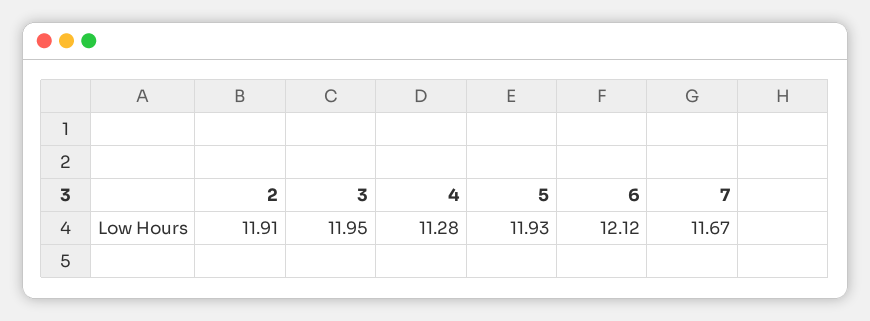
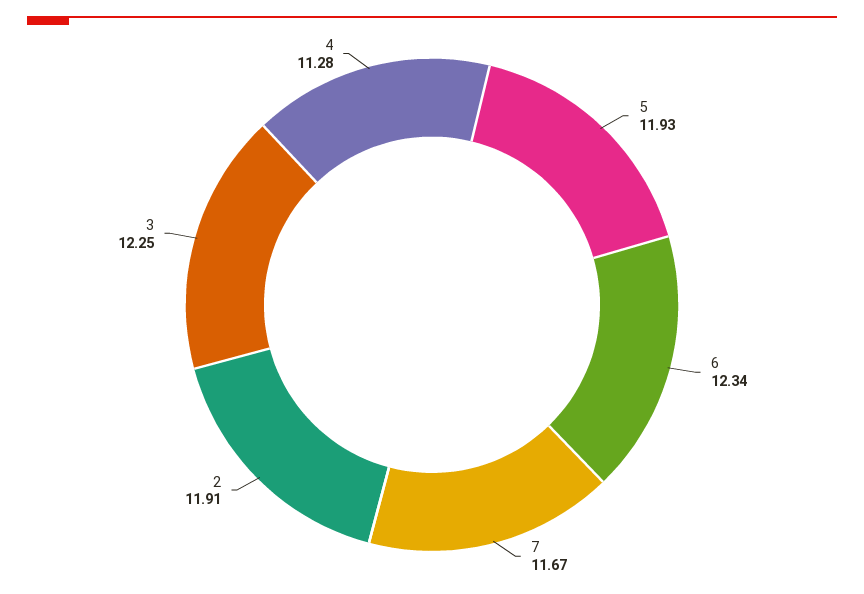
3: 11.95 -> 12.25
6: 12.12 -> 12.34

